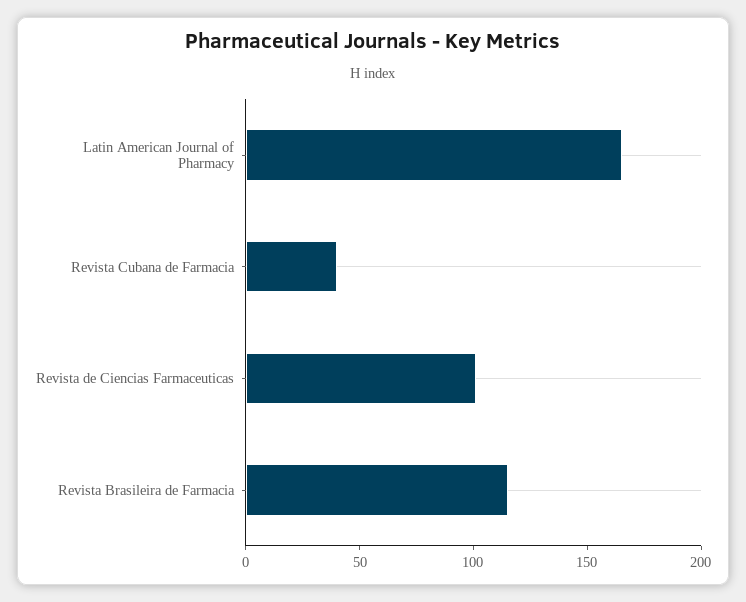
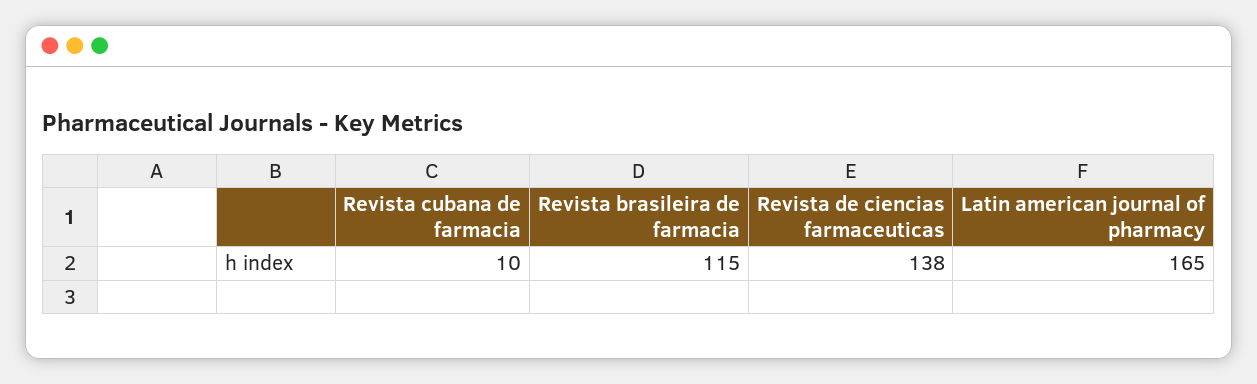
Revista Cubana de Farmacia: 40 -> 10
Revista de Ciencias Farmaceuticas: 100 -> 138

